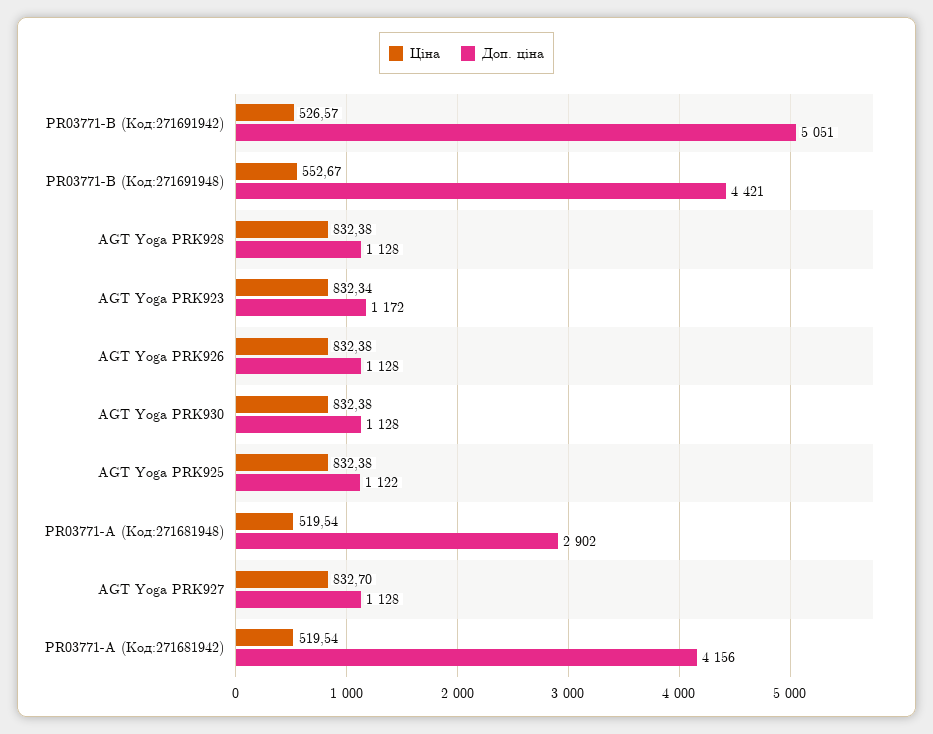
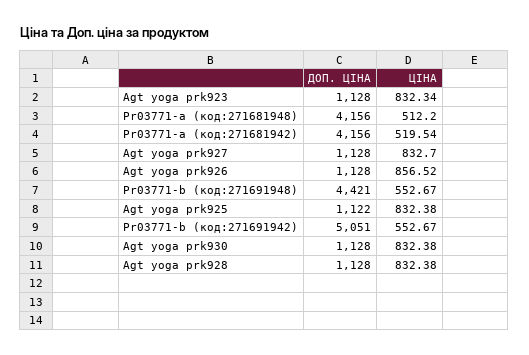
Ціна, PR03771-B (Код:271691942): 526.57 -> 552.67
Доп. ціна, AGT Yoga PRK923: 1172 -> 1128
Ціна, AGT Yoga PRK926: 832.38 -> 856.52
Ціна, PR03771-А (Код:271681948): 519.54 -> 512.2
Доп. ціна, PR03771-А (Код:271681948): 2902 -> 4156

